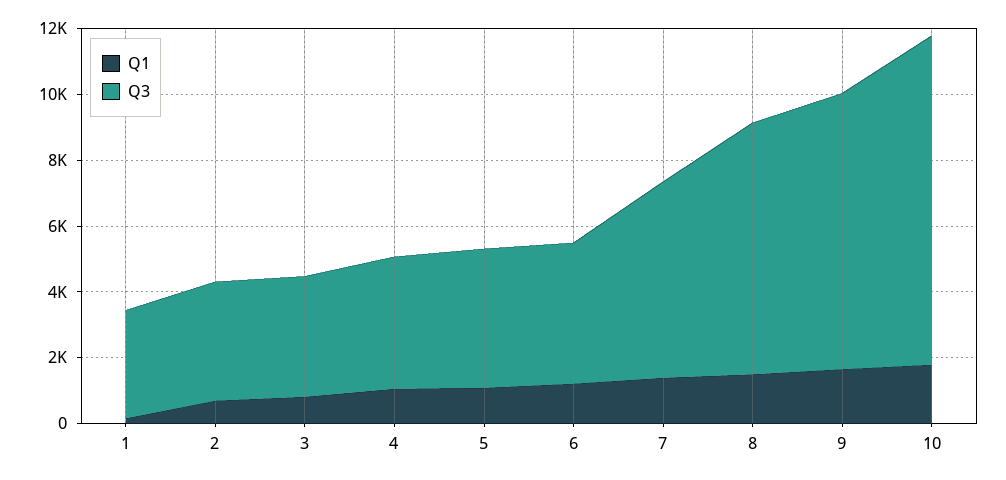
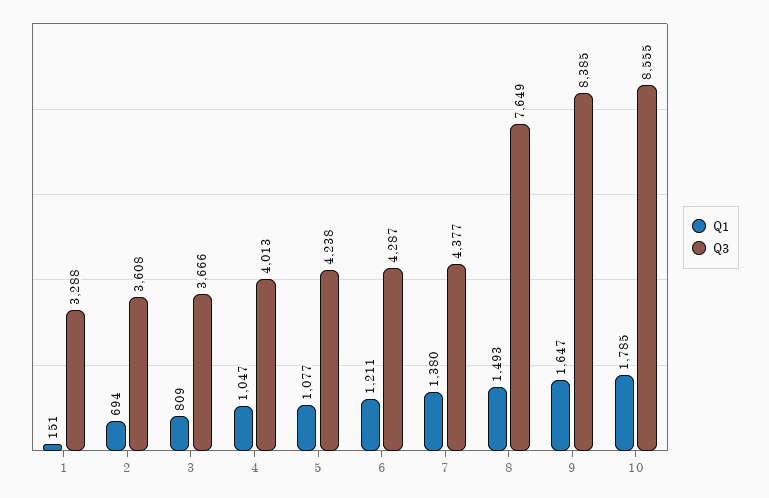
Q3, 7: 6000 -> 4377
Q3, 10: 10000 -> 8555

